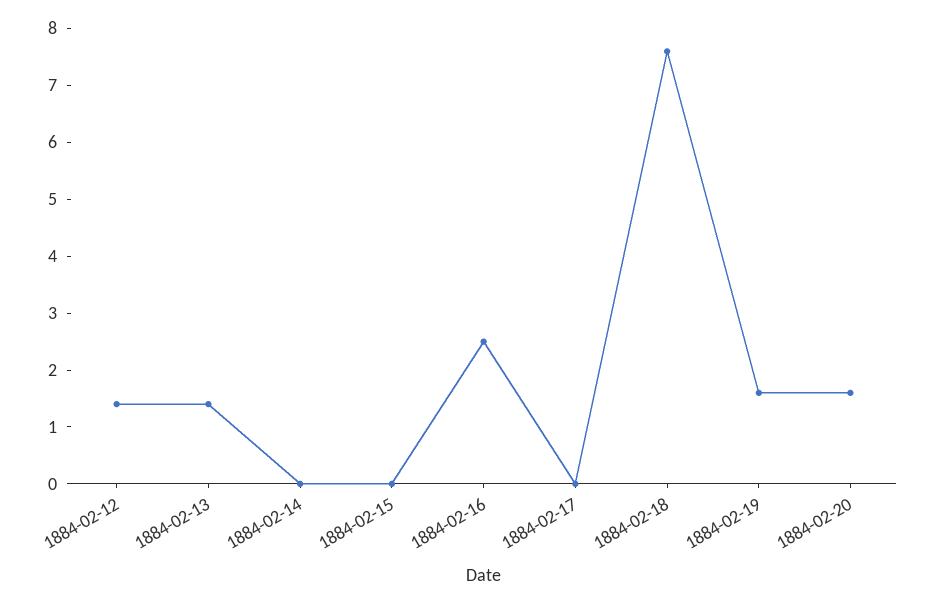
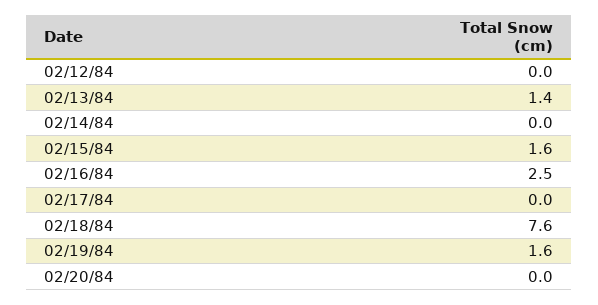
1884-02-12: 1.5 -> 0
1884-02-15: 0 -> 1.6
1884-02-20: 1.5 -> 0

